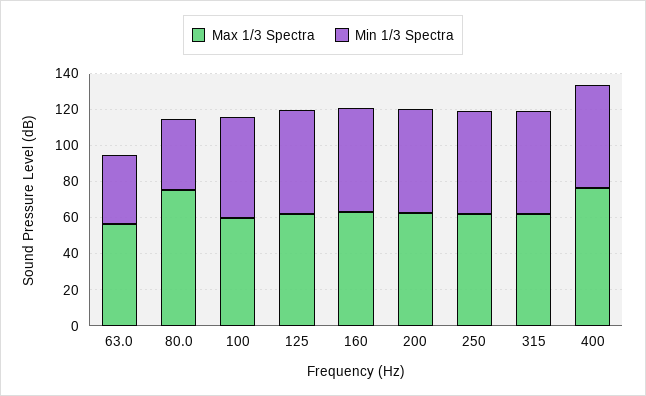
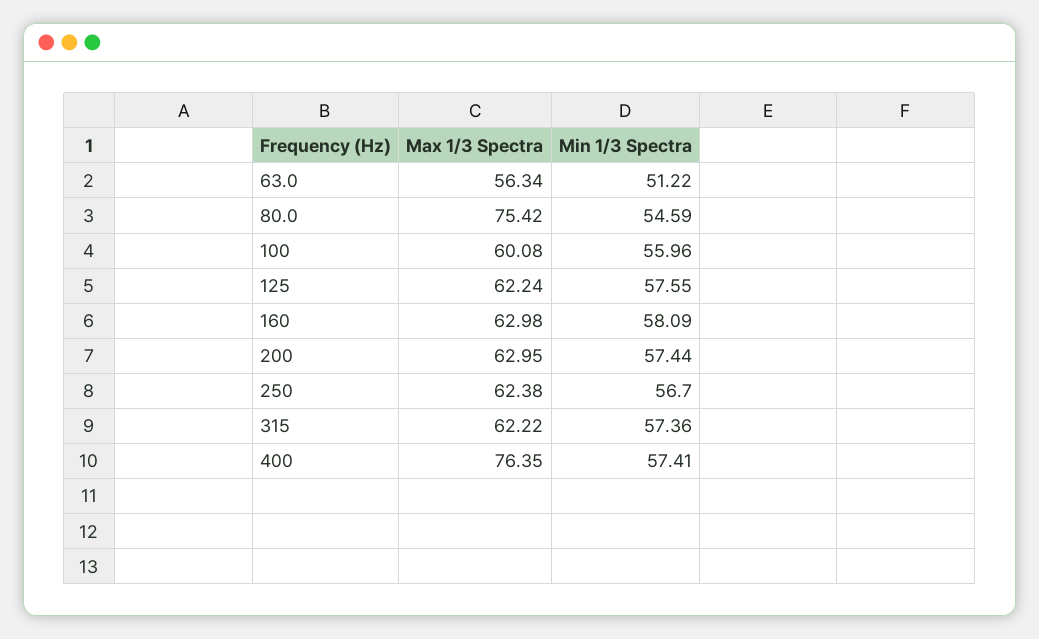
Min 1/3 Spectra, 63.0: 40 -> 51.22
Min 1/3 Spectra, 80.0: 40 -> 54.59

